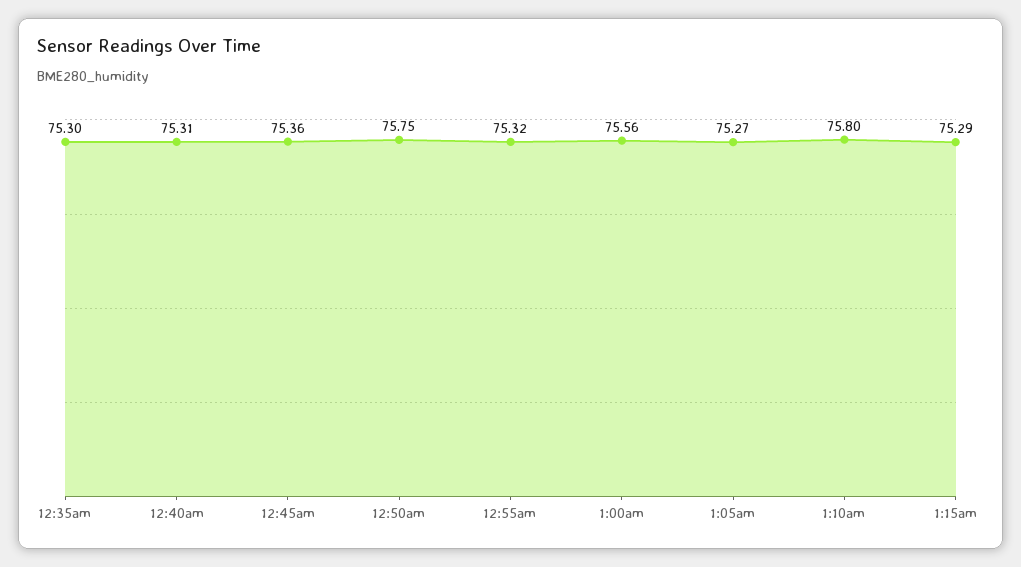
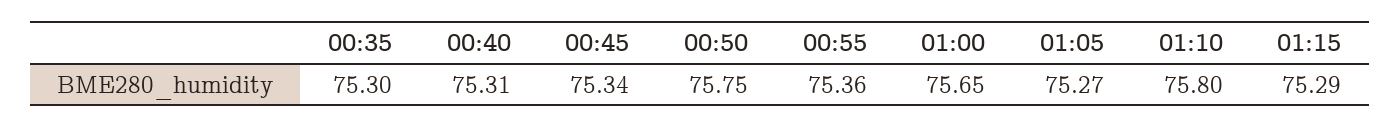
12:45am: 75.36 -> 75.34
12:55am: 75.32 -> 75.36
1:00am: 75.56 -> 75.65

